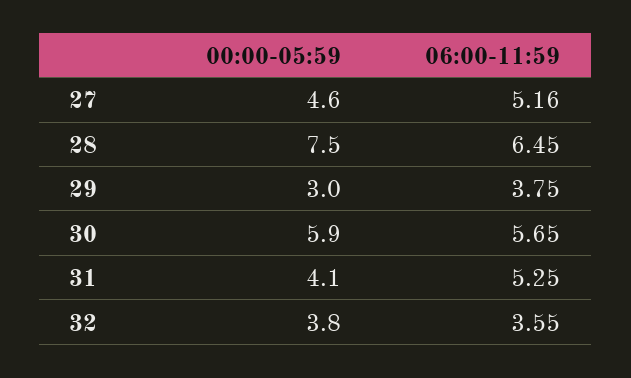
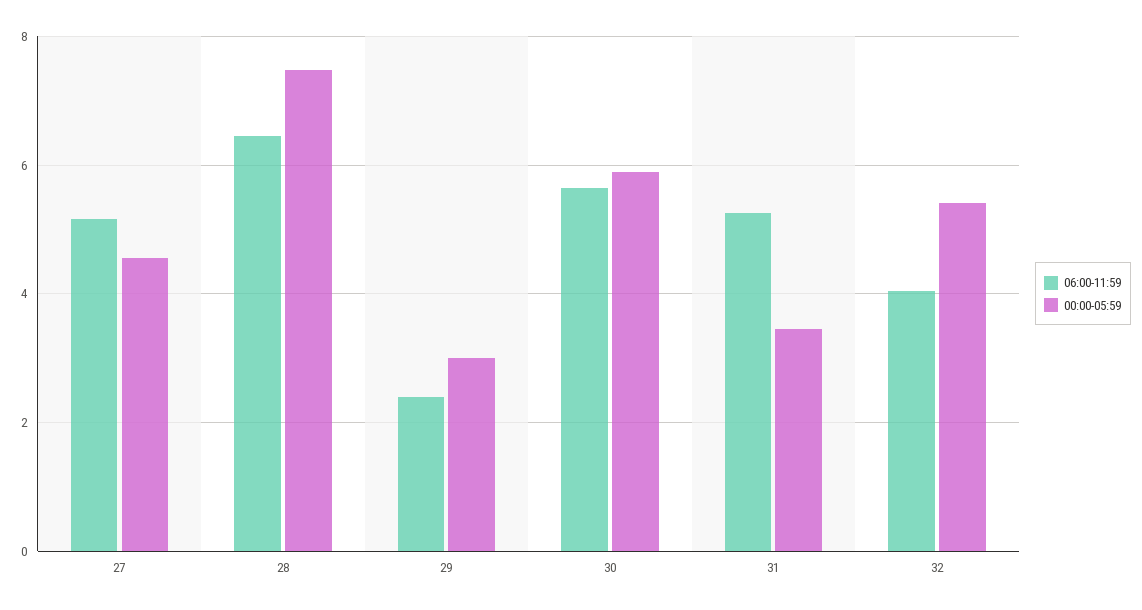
06:00-11:59, 29: 3.75 -> 2.4
00:00-05:59, 31: 4.1 -> 3.4
00:00-05:59, 32: 3.8 -> 5.4
06:00-11:59, 32: 3.55 -> 4

